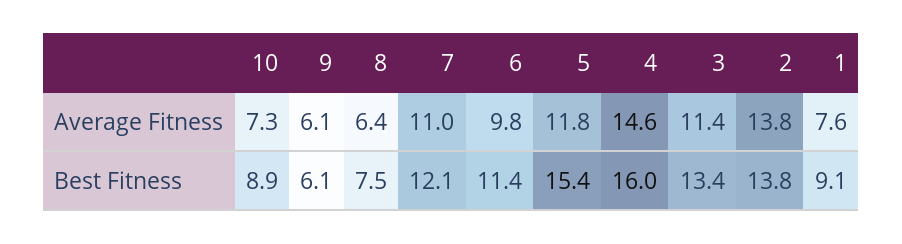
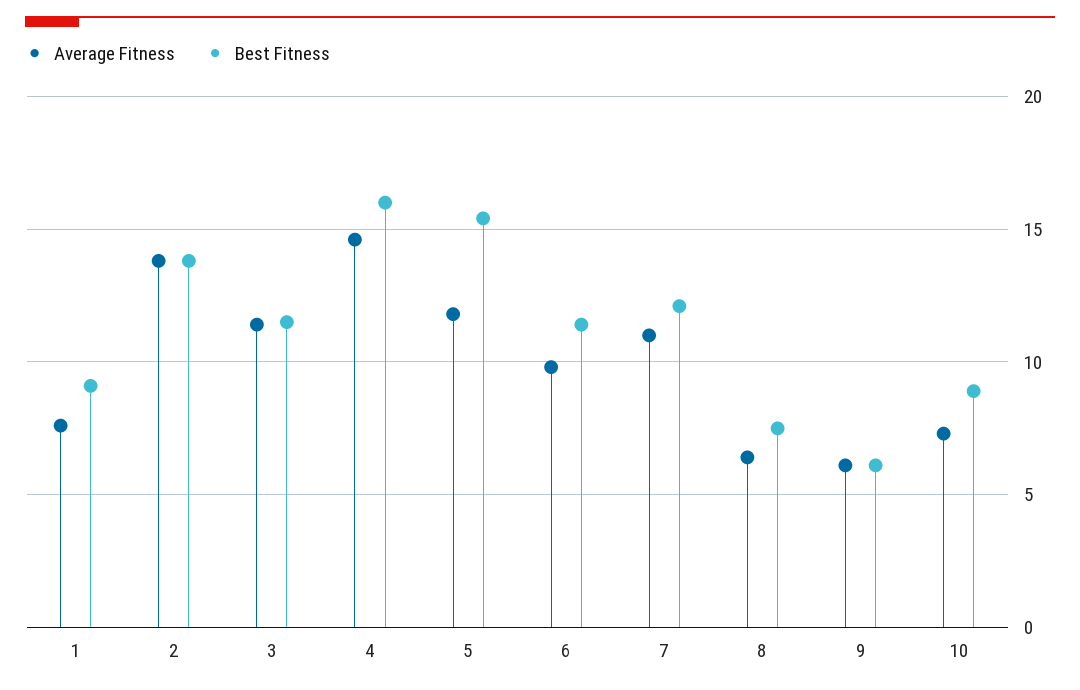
Best Fitness, 3: 13.4 -> 11.5

